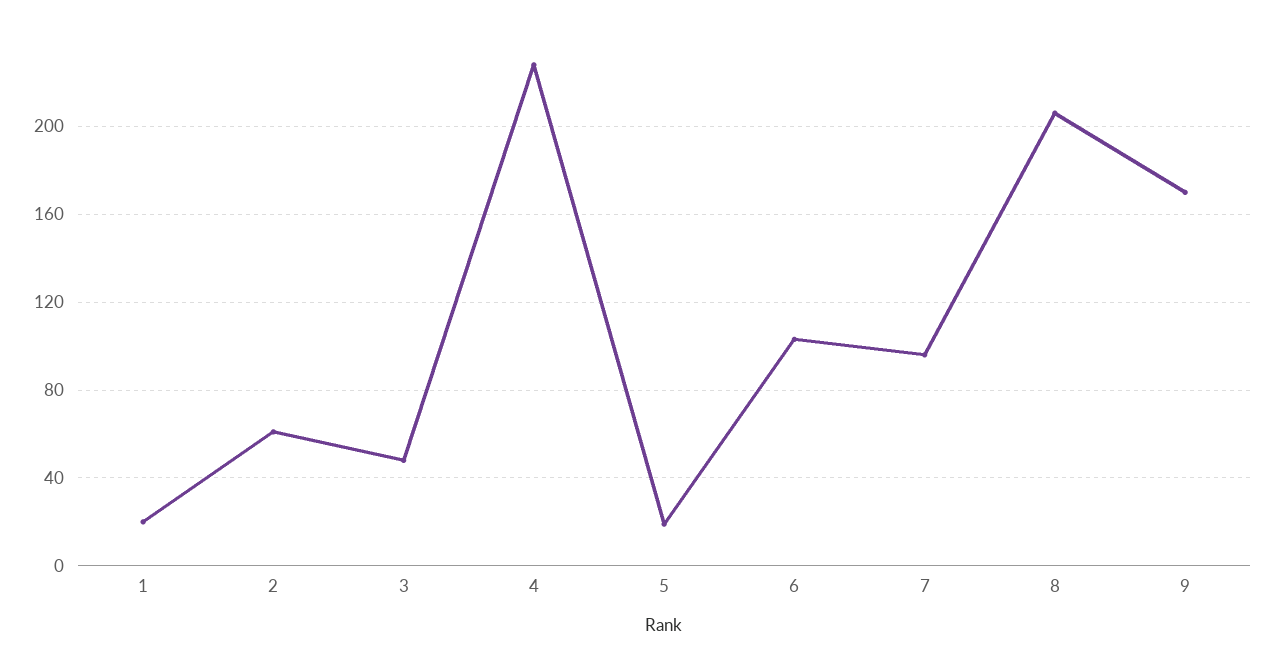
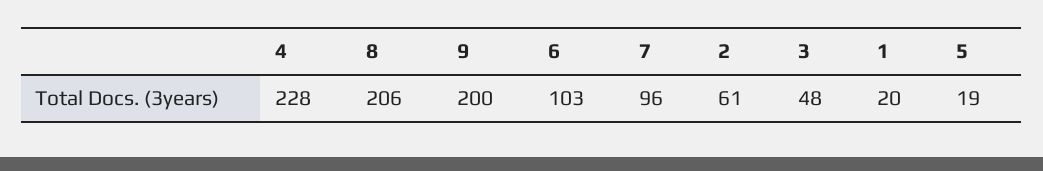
9: 170 -> 200

